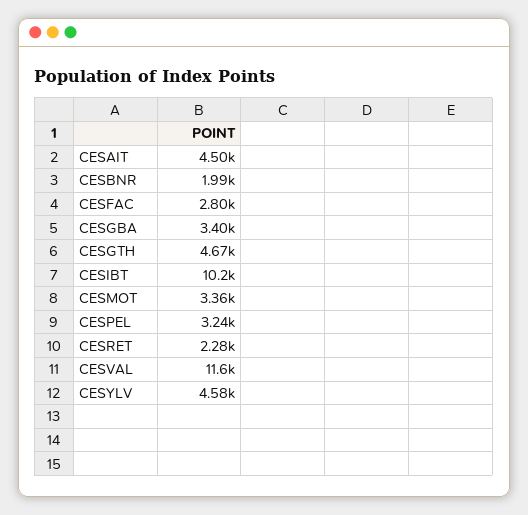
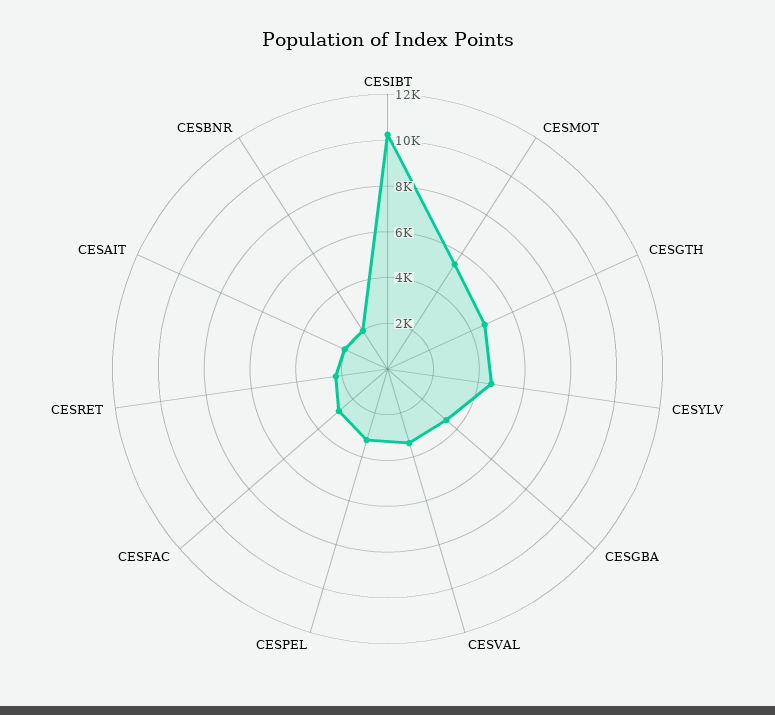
CESAIT: 4500 -> 2000
CESMOT: 3360 -> 5500
CESVAL: 11600 -> 3500

